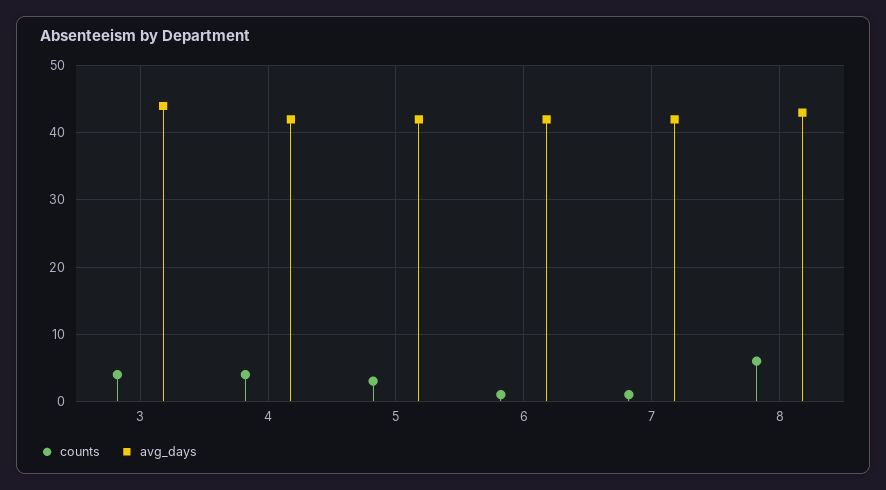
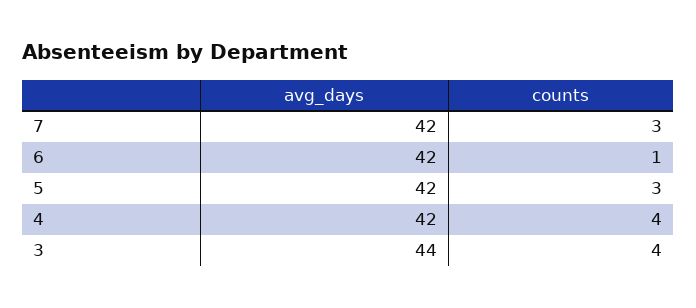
counts, 7: 1 -> 3
counts, 8: 6 -> none
avg_days, 8: 43 -> none

